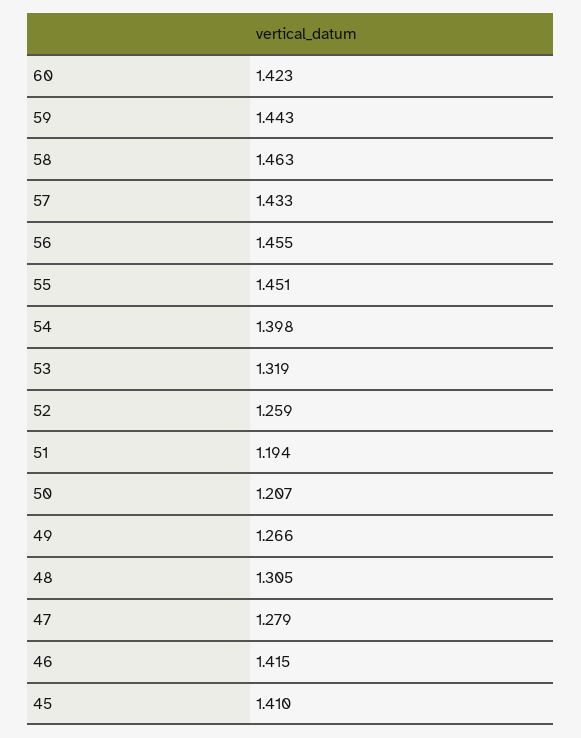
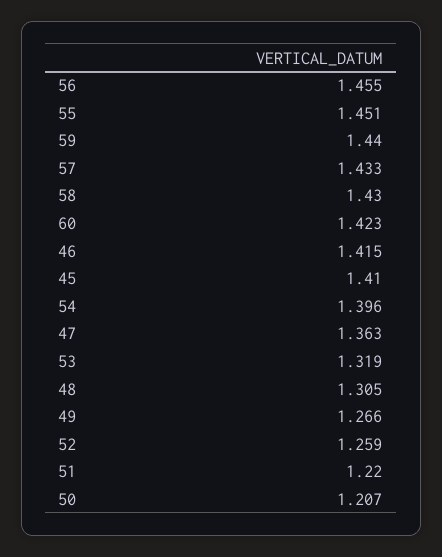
59: 1.443 -> 1.44
58: 1.463 -> 1.43
54: 1.398 -> 1.396
51: 1.194 -> 1.22
47: 1.279 -> 1.363

